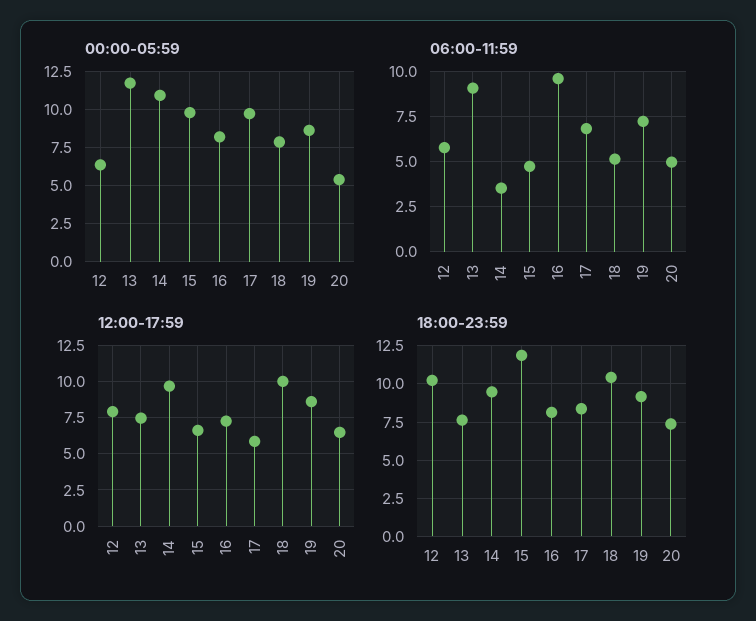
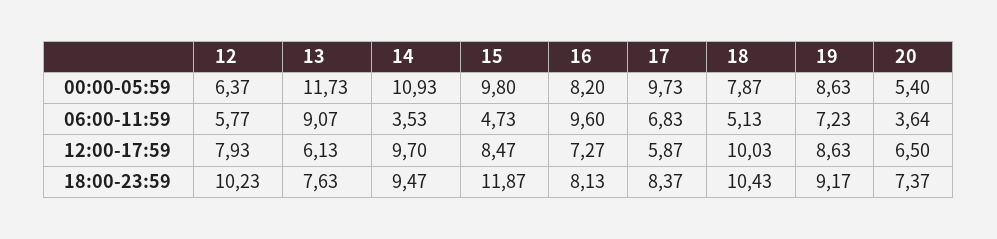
06:00-11:59, 20: 5 -> 3.64
12:00-17:59, 13: 7.5 -> 6.13
12:00-17:59, 15: 6.5 -> 8.47

